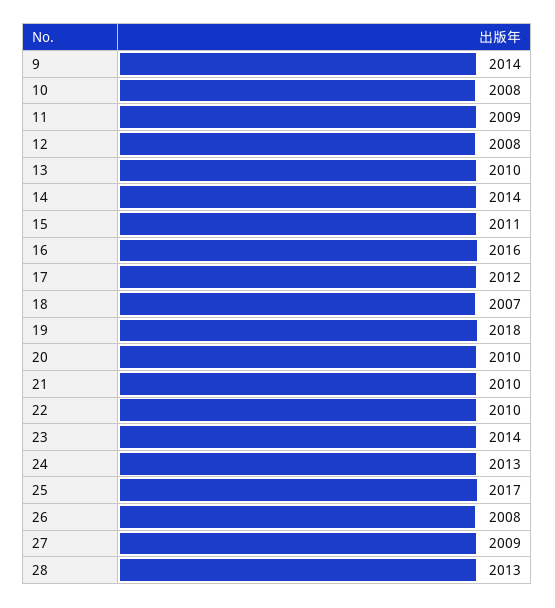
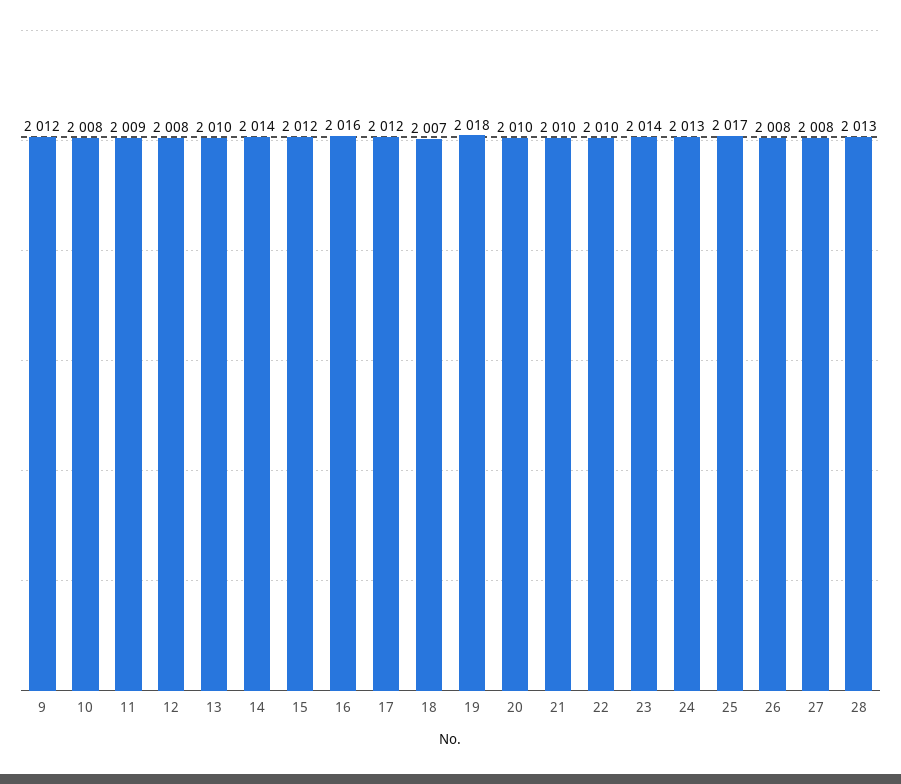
9: 2014 -> 2012
15: 2011 -> 2012
27: 2009 -> 2008

